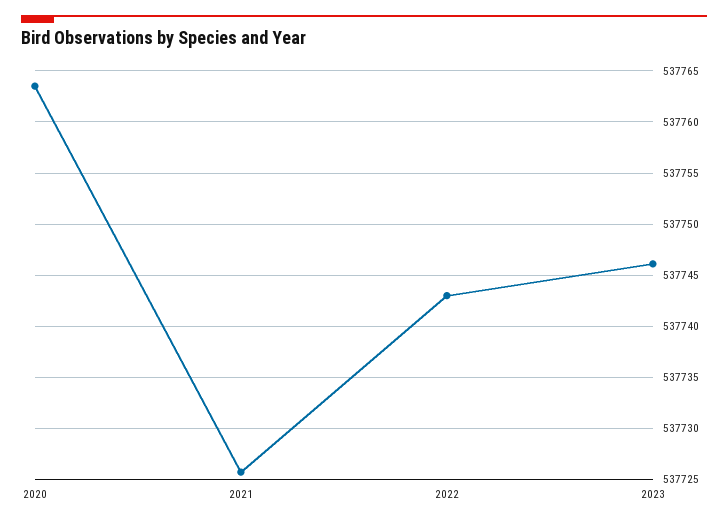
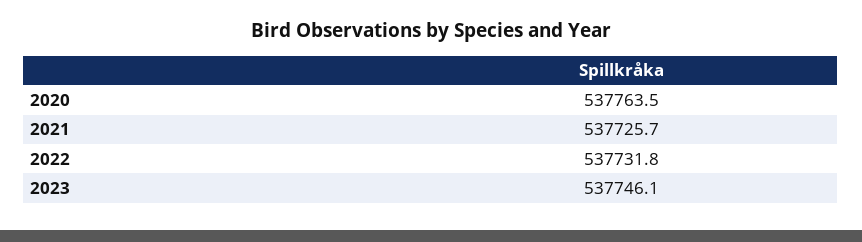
2022: 537743 -> 537731.8

